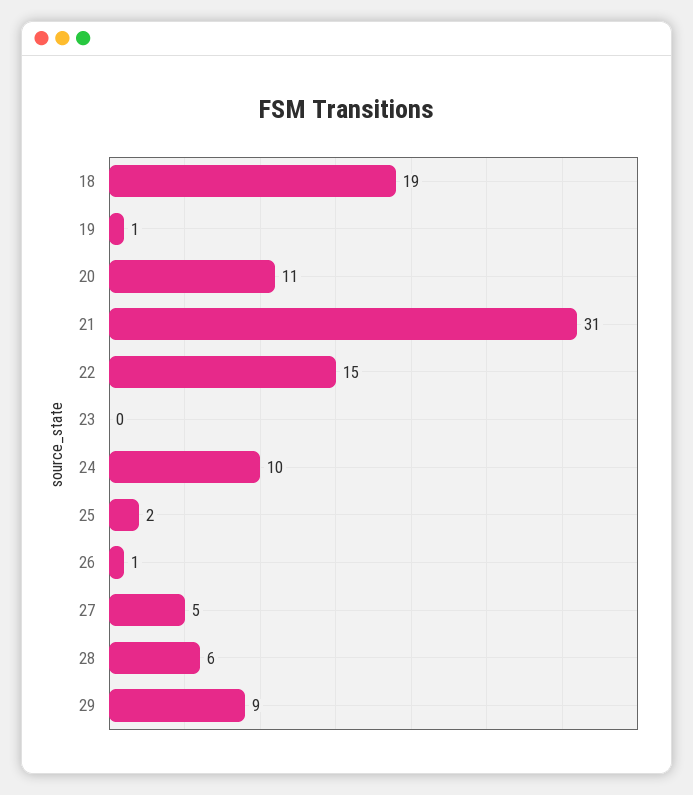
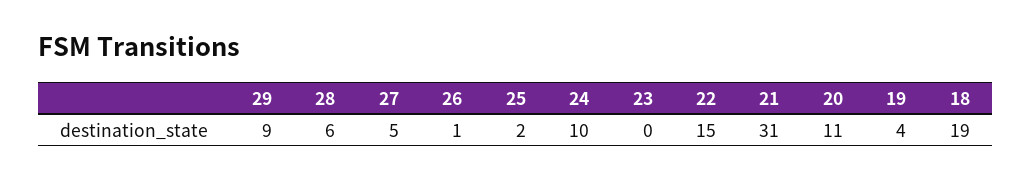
19: 1 -> 4

